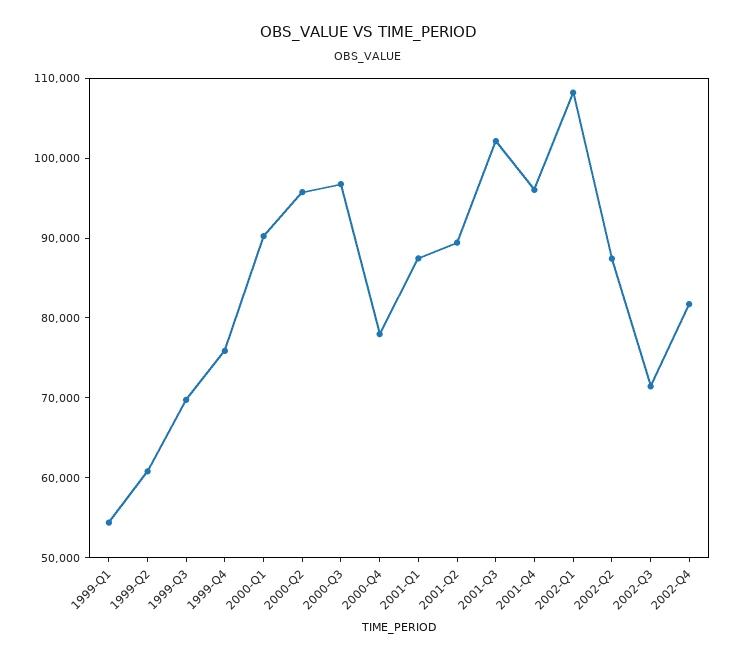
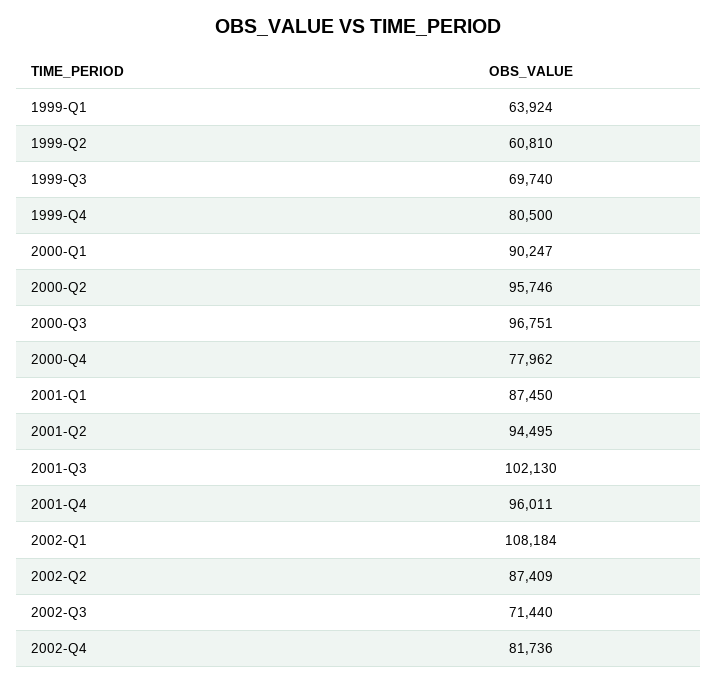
1999-Q1: 54000 -> 63924
1999-Q4: 76000 -> 80500
2001-Q2: 90000 -> 94495

